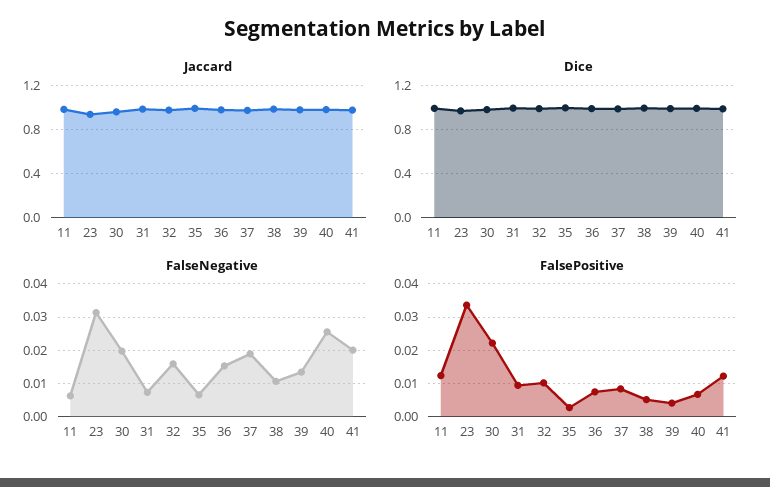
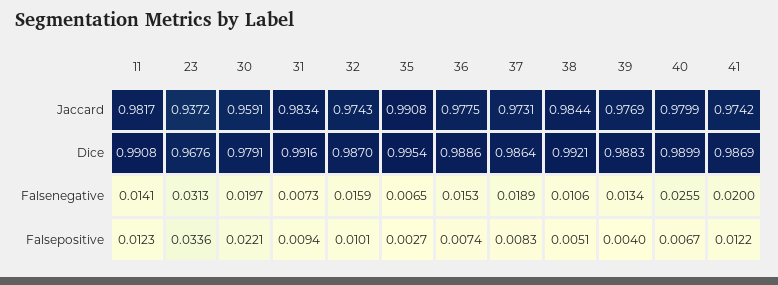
FalseNegative, 11: 0.006 -> 0.0141

